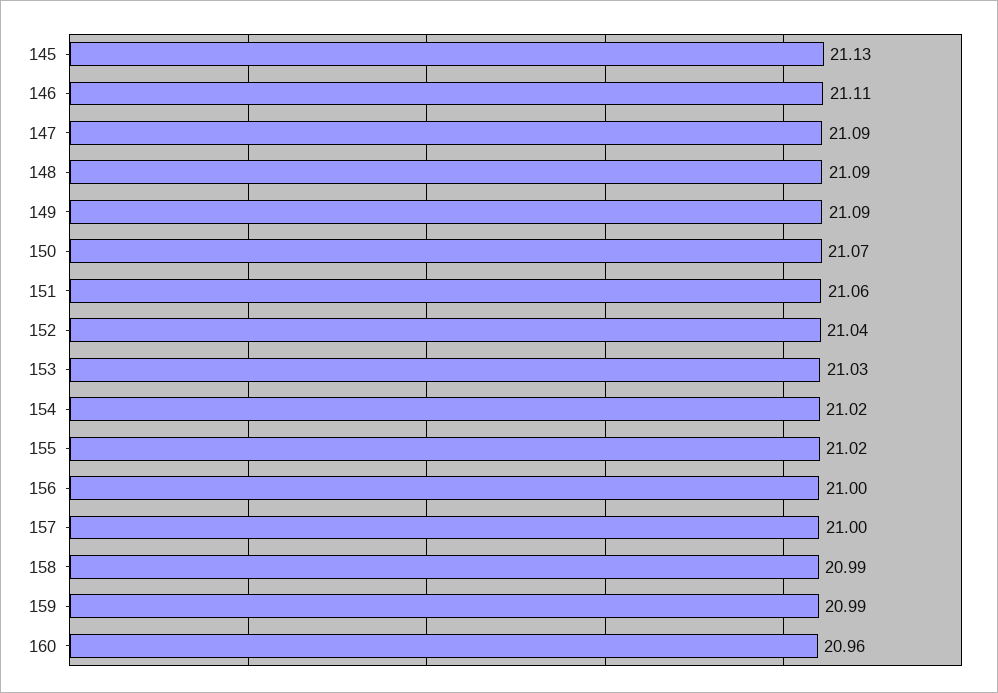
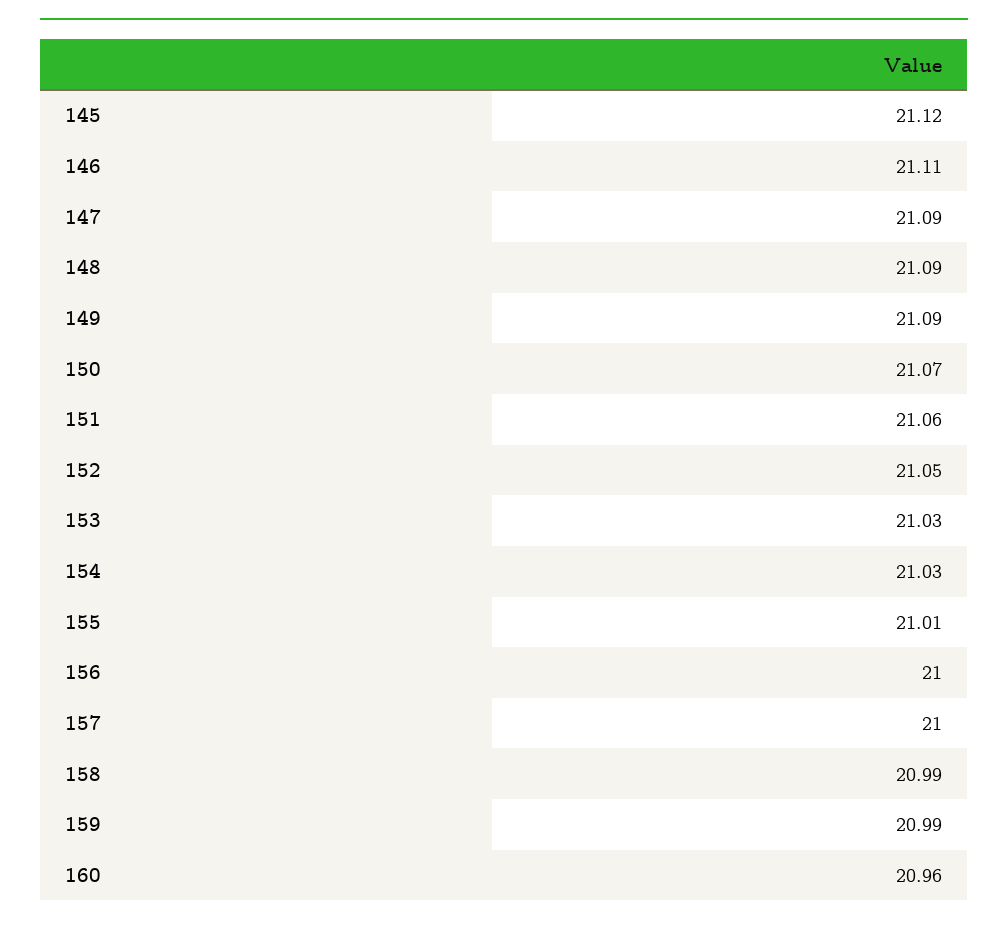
145: 21.13 -> 21.12
152: 21.04 -> 21.05
154: 21.02 -> 21.03
155: 21.02 -> 21.01

